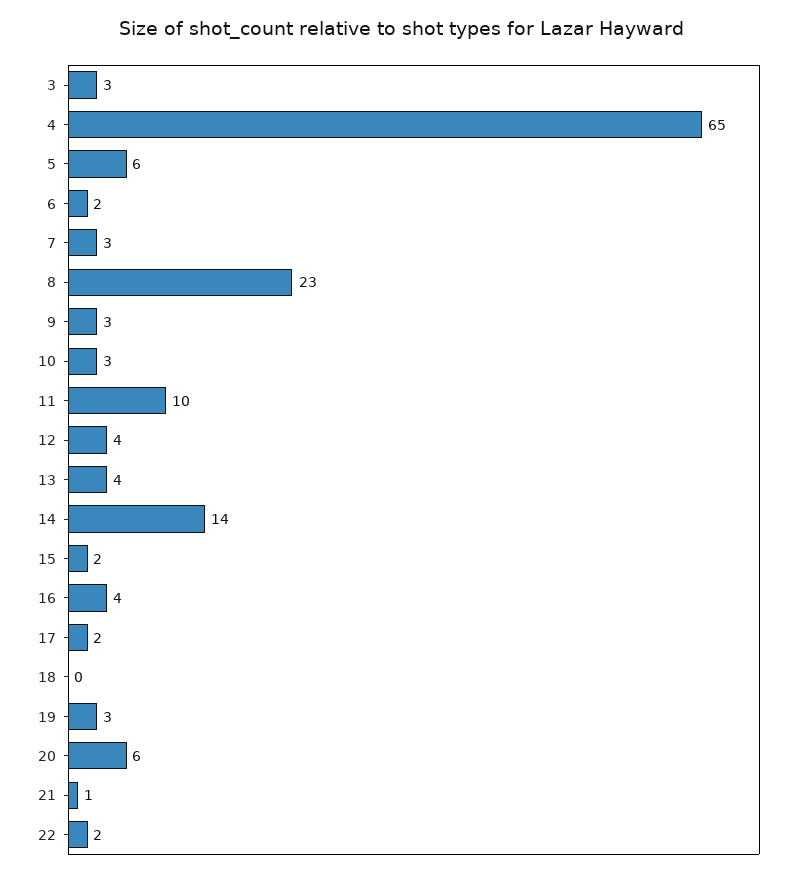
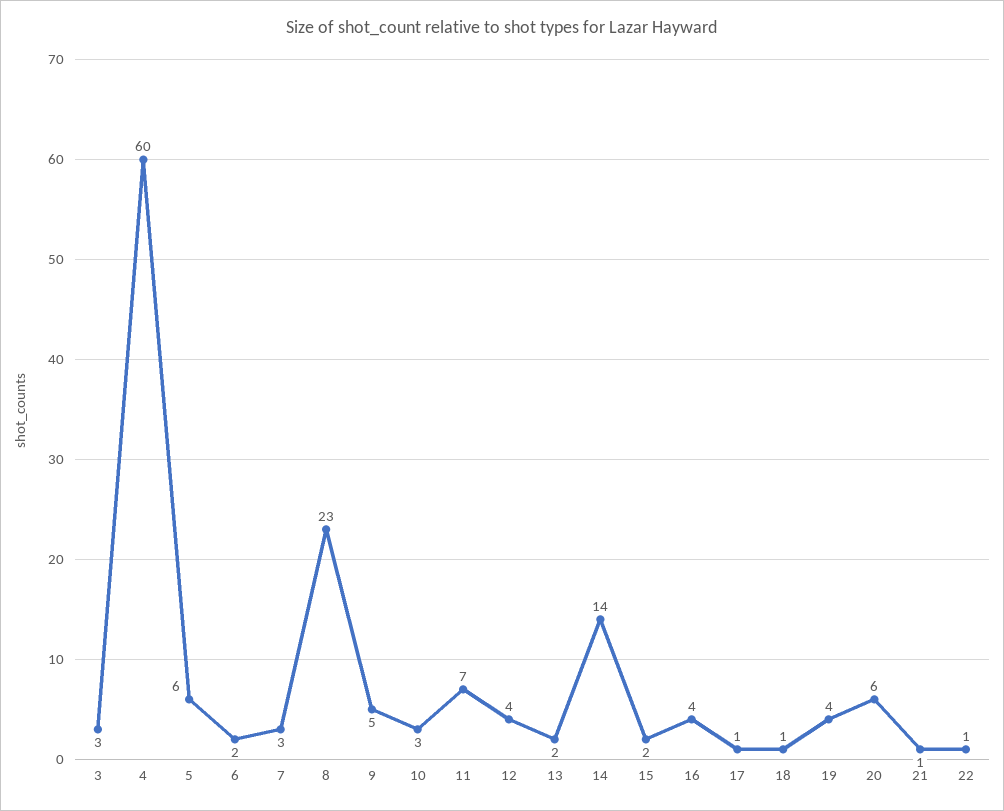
4: 65 -> 60
9: 3 -> 5
11: 10 -> 7
13: 4 -> 2
17: 2 -> 1
18: 0 -> 1
19: 3 -> 4
22: 2 -> 1

